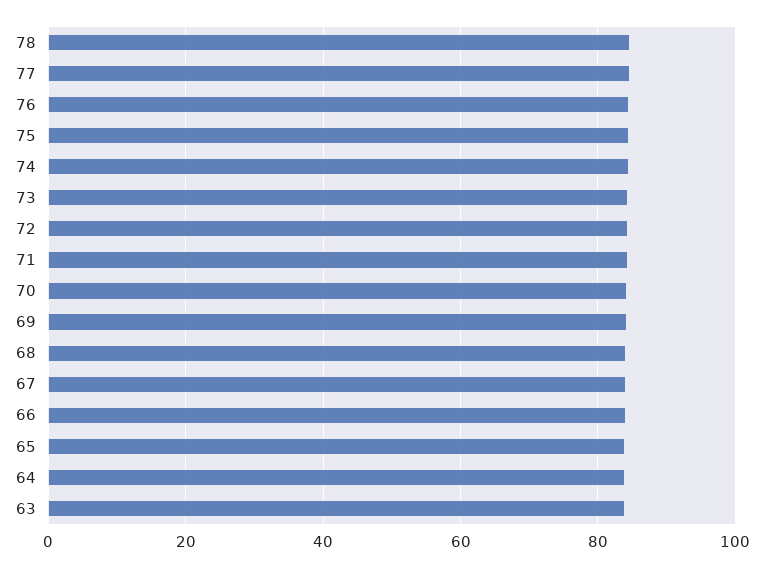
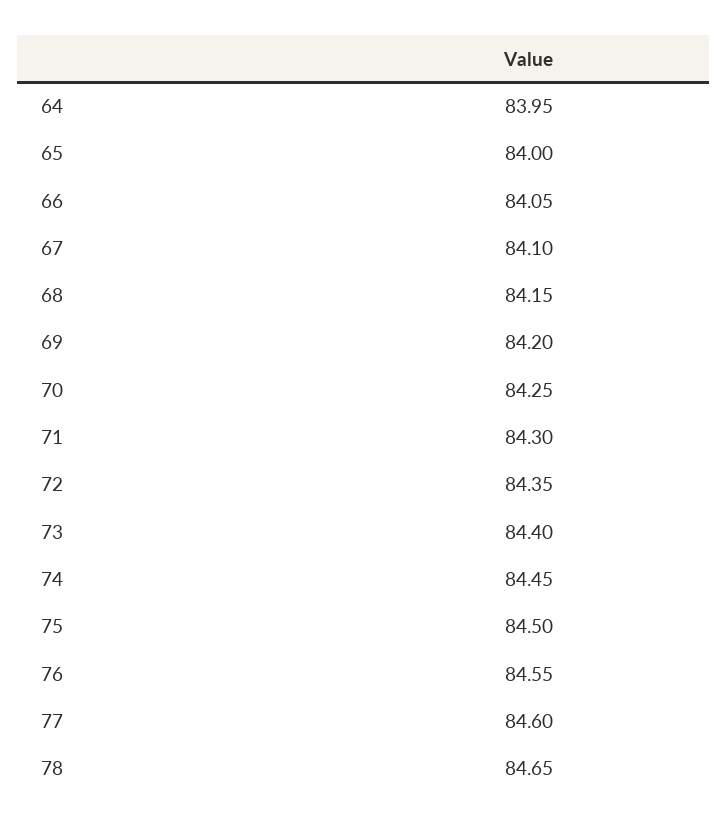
63: 84 -> none

